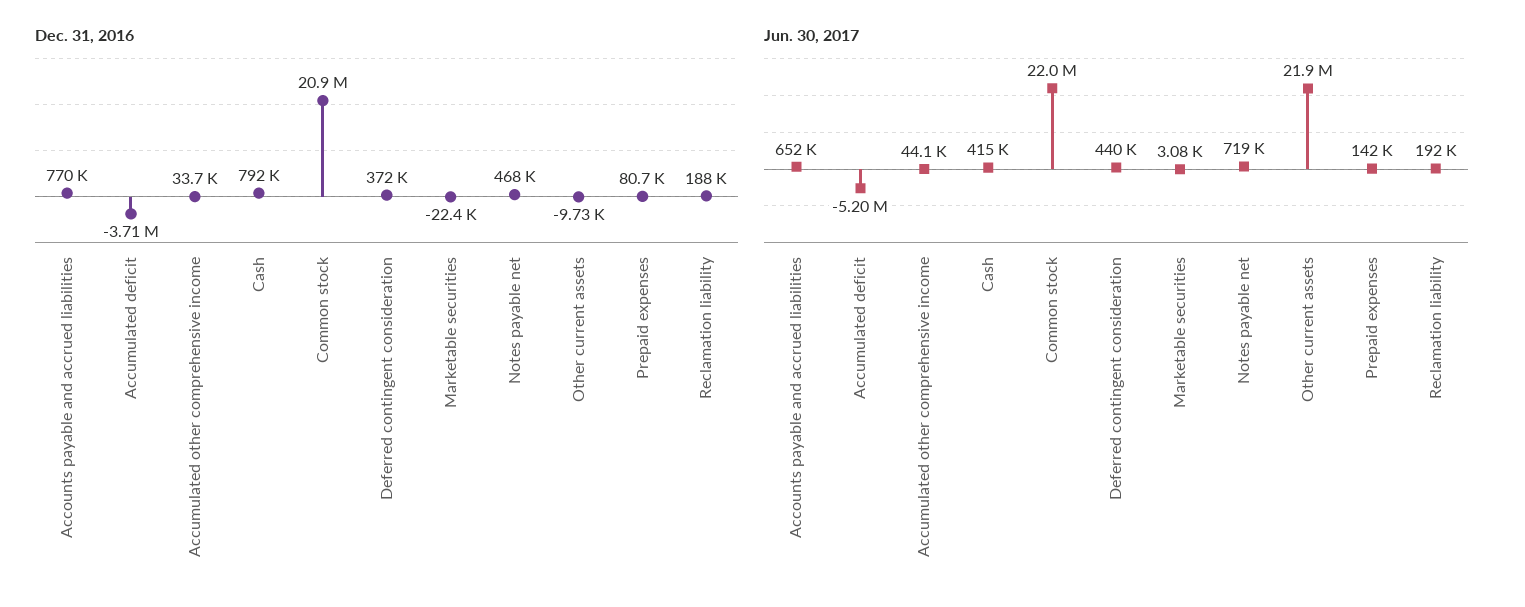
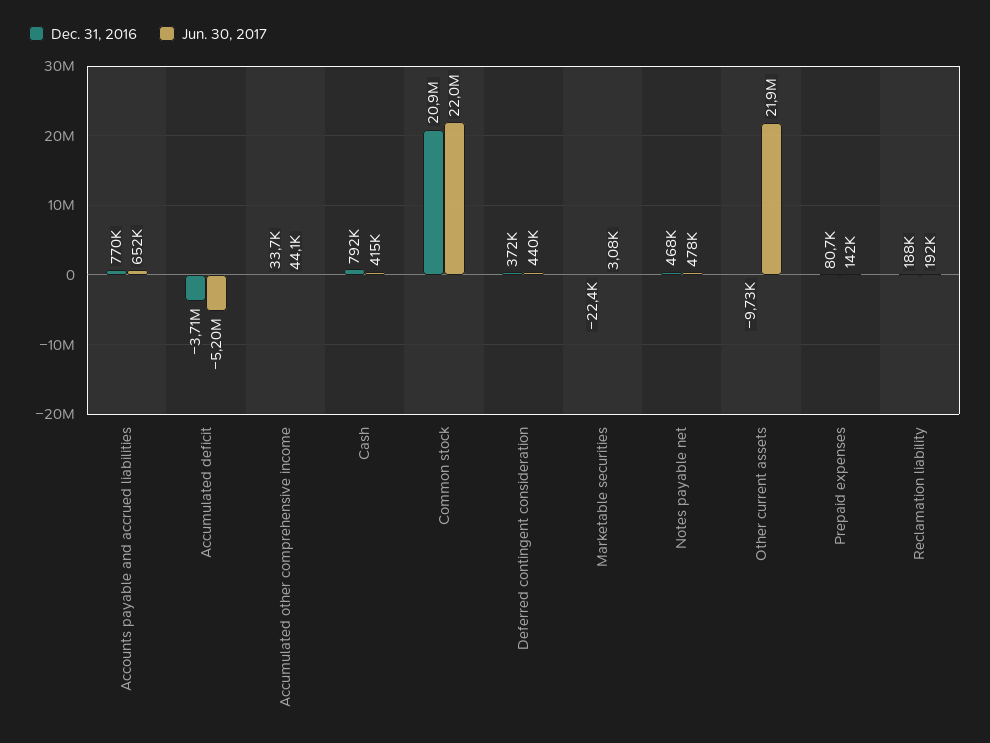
Jun. 30, 2017, Notes payable net: 719000 -> 478000

